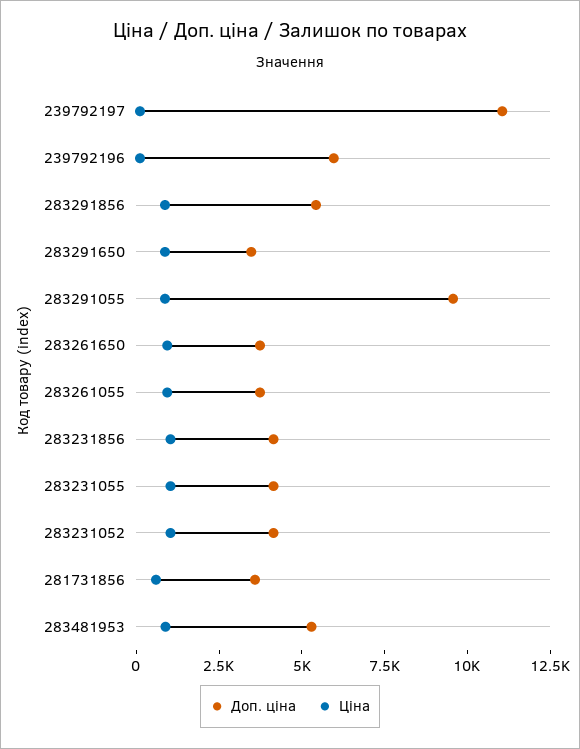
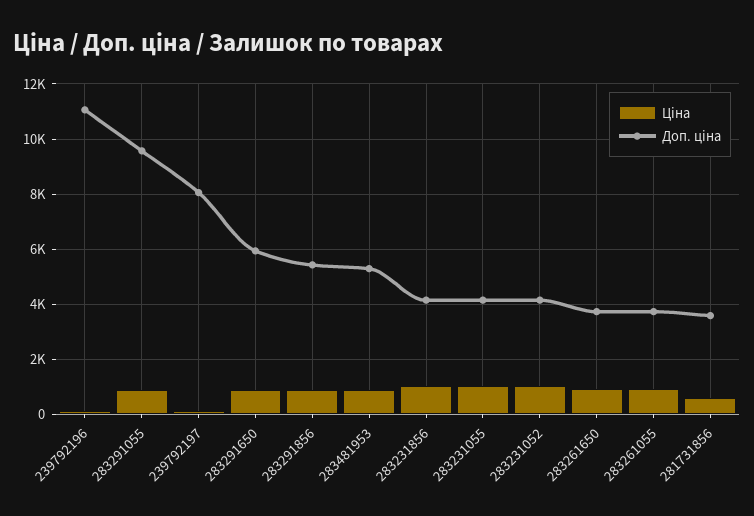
Доп. ціна, 239792197: 11000 -> 8000
Доп. ціна, 239792196: 6000 -> 11000
Доп. ціна, 283291650: 3500 -> 6000

